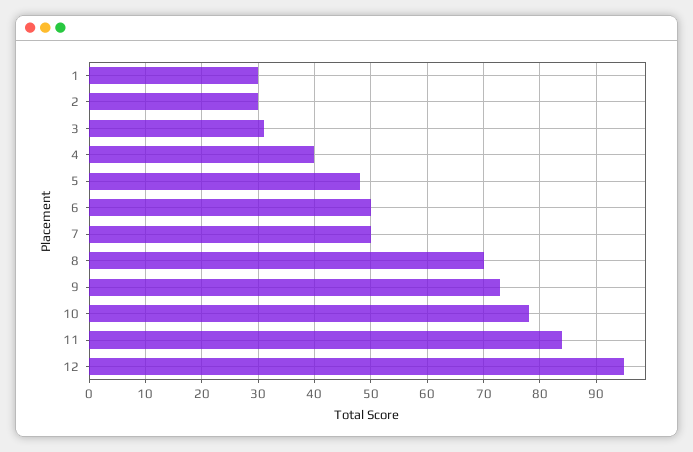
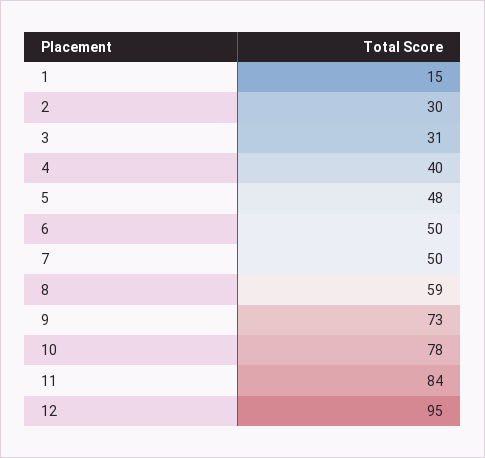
1: 30 -> 15
8: 70 -> 59

